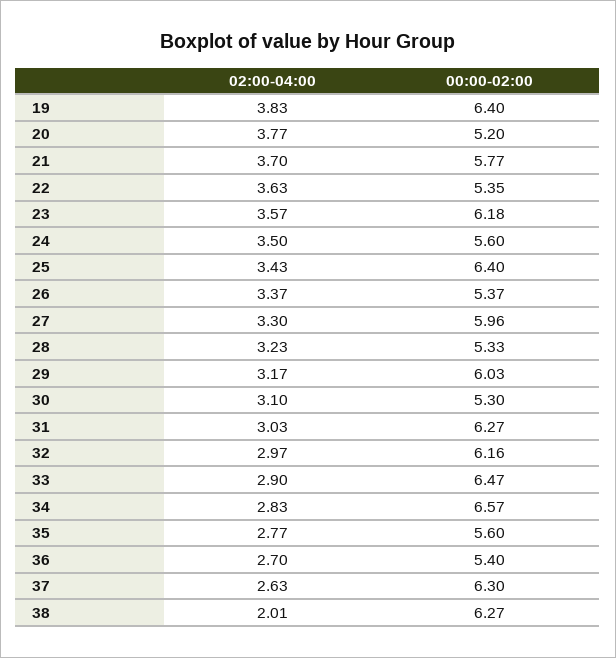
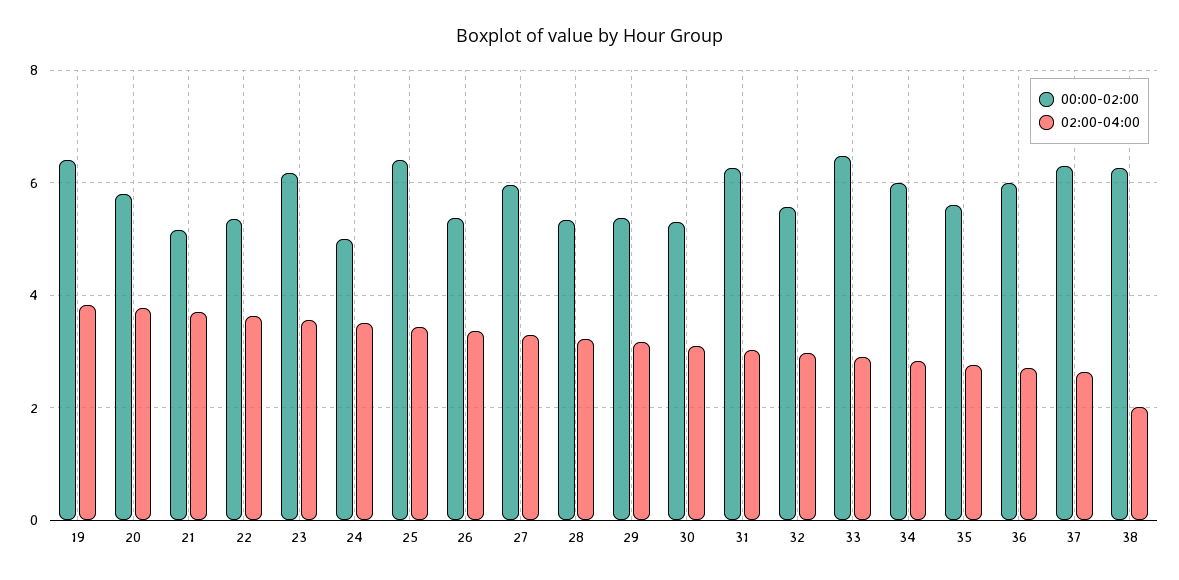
00:00-02:00, 20: 5.2 -> 5.8
00:00-02:00, 21: 5.77 -> 5.2
00:00-02:00, 24: 5.6 -> 5
00:00-02:00, 29: 6.03 -> 5.4
00:00-02:00, 32: 6.16 -> 5.6
00:00-02:00, 34: 6.57 -> 6
00:00-02:00, 36: 5.4 -> 6

